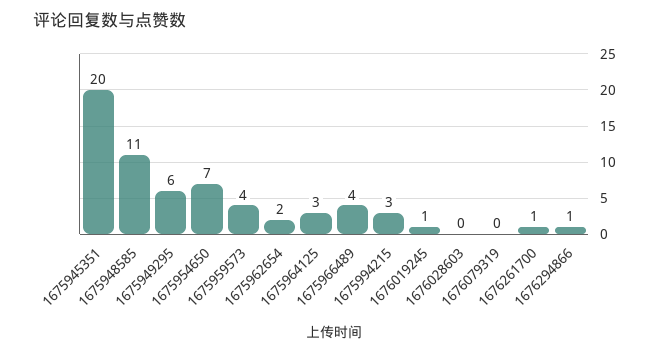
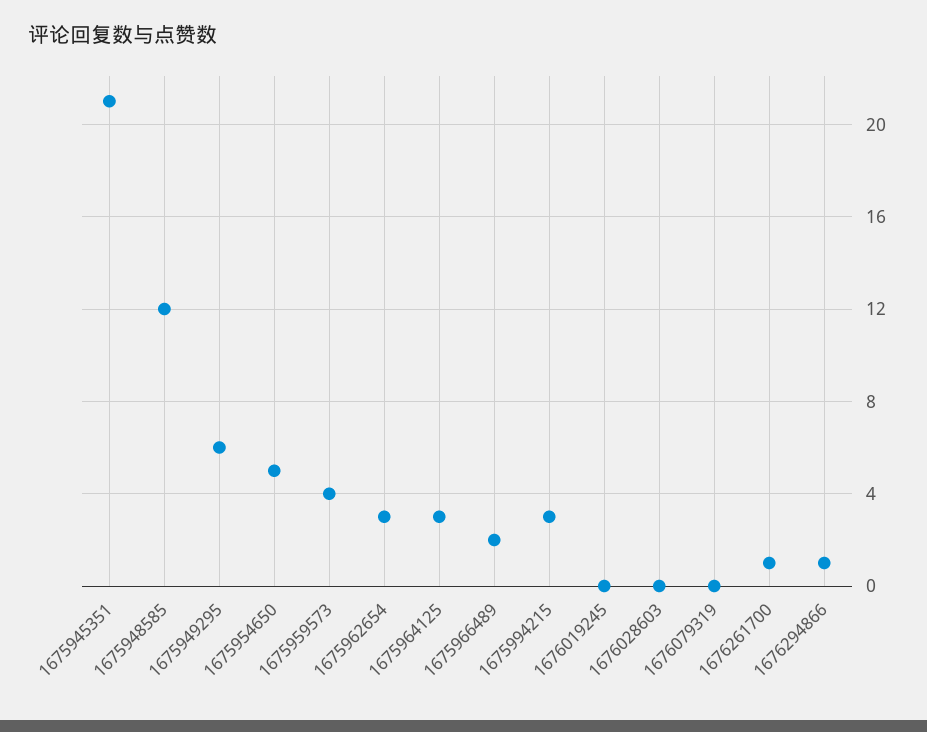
1675945351: 20 -> 21
1675948585: 11 -> 12
1675954650: 7 -> 5
1675962654: 2 -> 3
1675966489: 4 -> 2
1676019245: 1 -> 0

